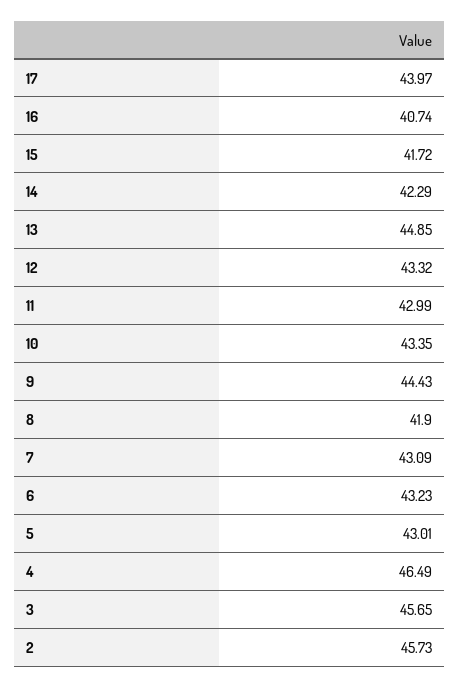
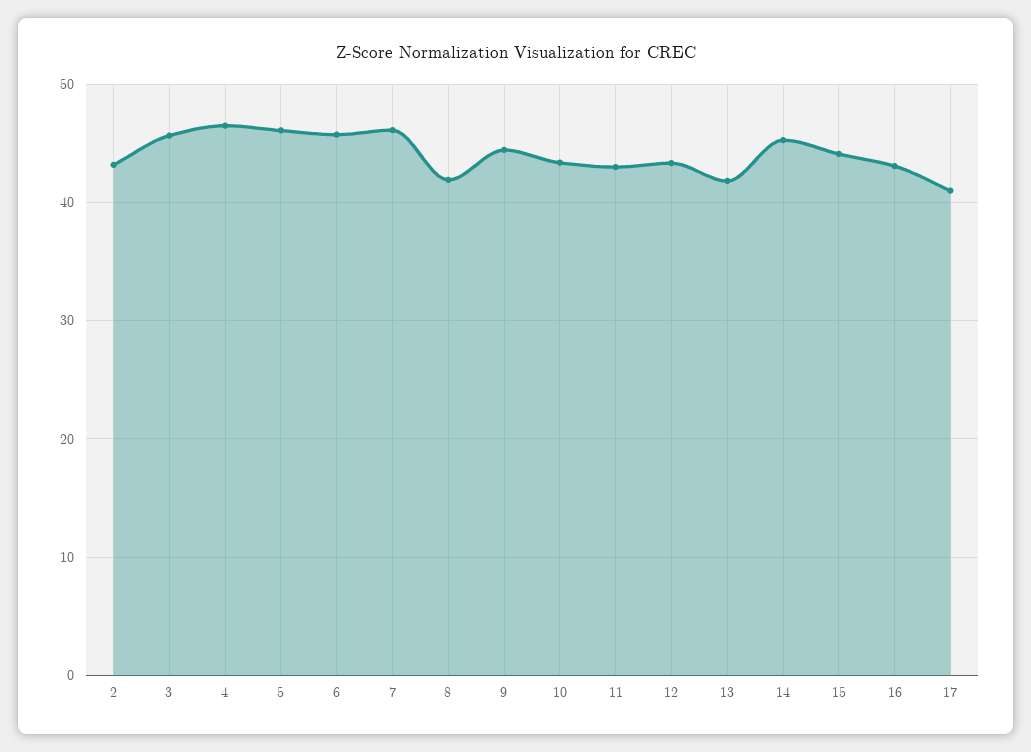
17: 43.97 -> 41
16: 40.74 -> 43
15: 41.72 -> 44
14: 42.29 -> 45
13: 44.85 -> 42
7: 43.09 -> 46
6: 43.23 -> 46
5: 43.01 -> 46
2: 45.73 -> 43

